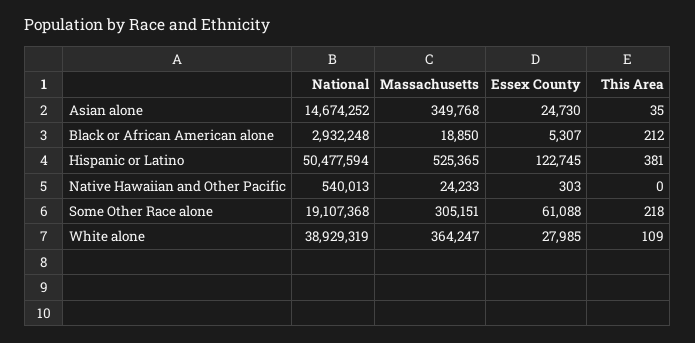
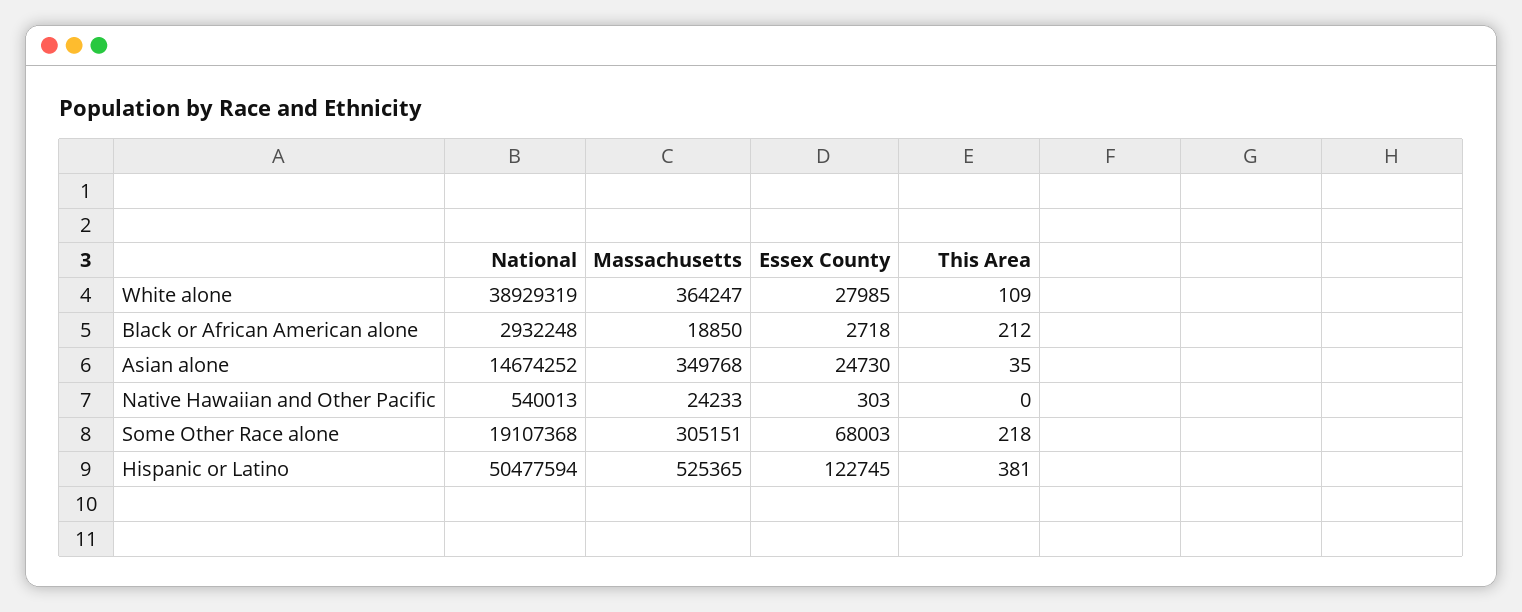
Essex County, Black or African American alone: 5307 -> 2718
Essex County, Some Other Race alone: 61088 -> 68003

